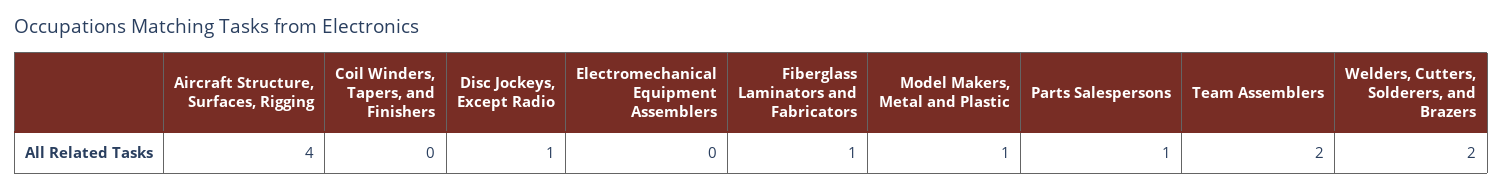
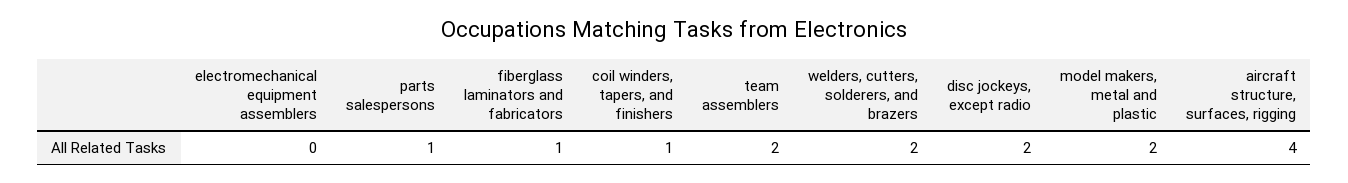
Coil Winders, Tapers, and Finishers: 0 -> 1
Disc Jockeys, Except Radio: 1 -> 2
Model Makers, Metal and Plastic: 1 -> 2

